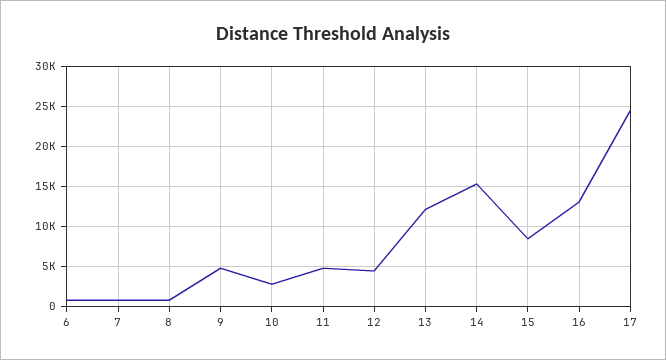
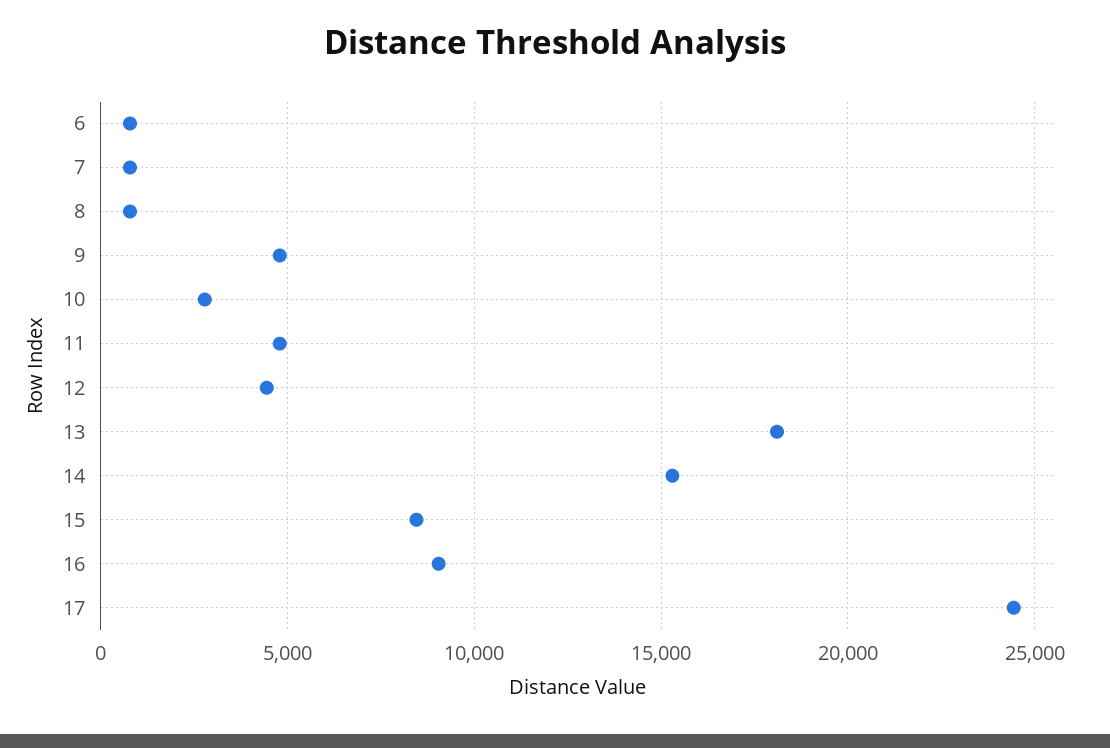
13: 12000 -> 18000
16: 13000 -> 9000

